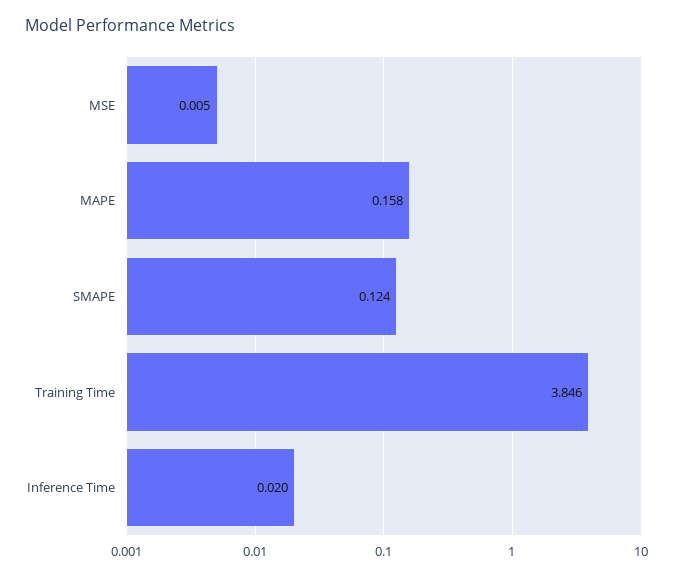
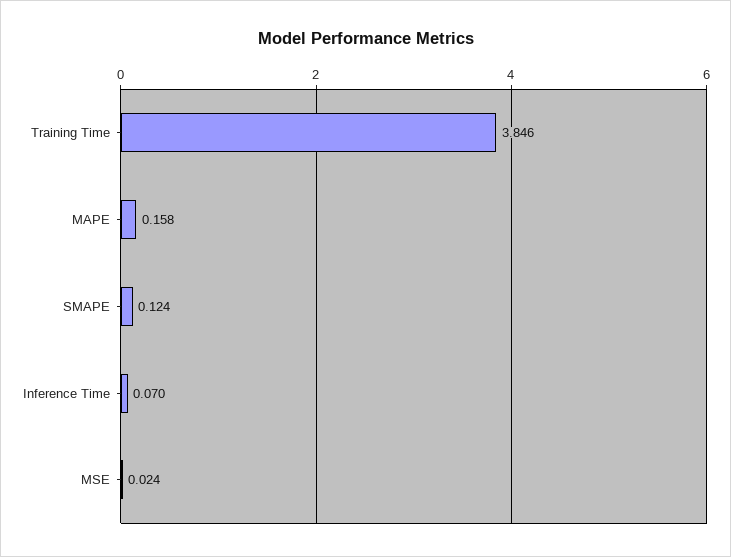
MSE: 0.005 -> 0.024
Inference Time: 0.02 -> 0.07

